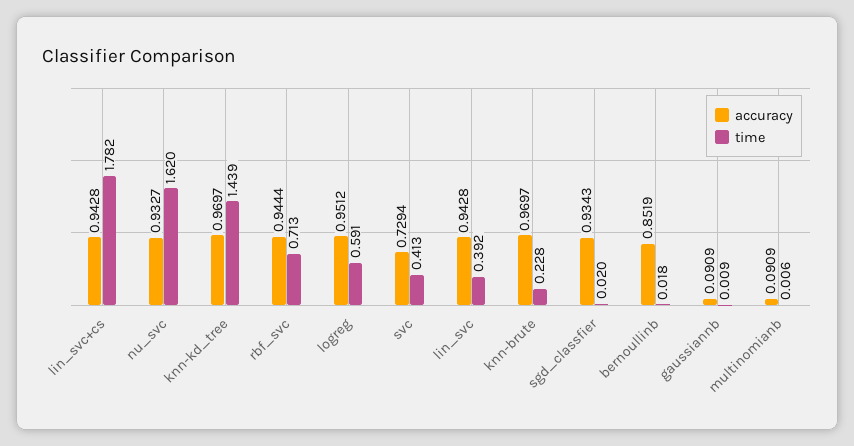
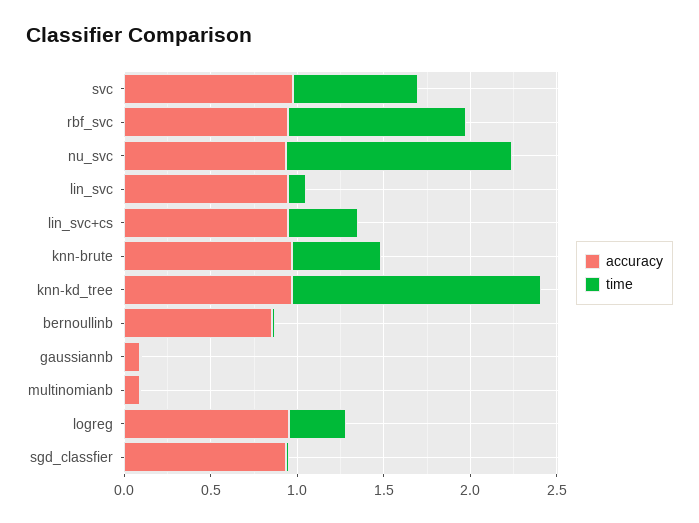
time, lin_svc+cs: 1.782 -> 0.4
time, nu_svc: 1.62 -> 1.3
time, rbf_svc: 0.713 -> 1
time, logreg: 0.591 -> 0.3
accuracy, svc: 0.7294 -> 1
time, svc: 0.413 -> 0.7
time, lin_svc: 0.392 -> 0.1
time, knn-brute: 0.228 -> 0.5

